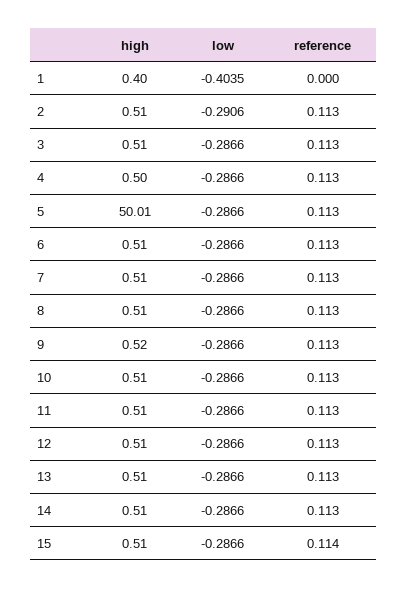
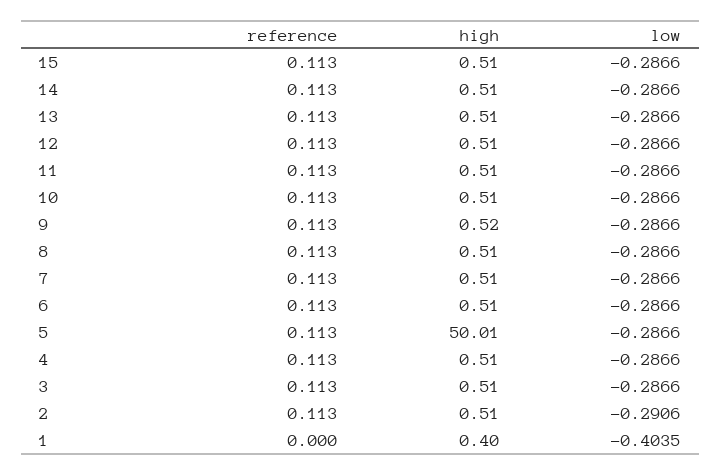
high, 4: 0.5 -> 0.51
reference, 15: 0.114 -> 0.113

